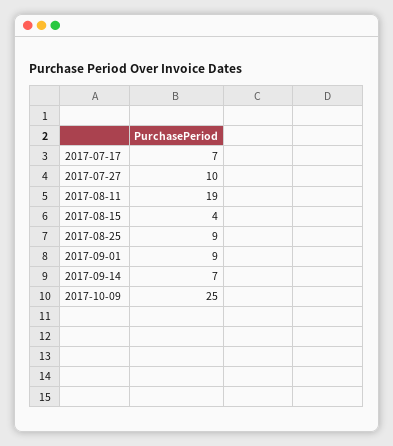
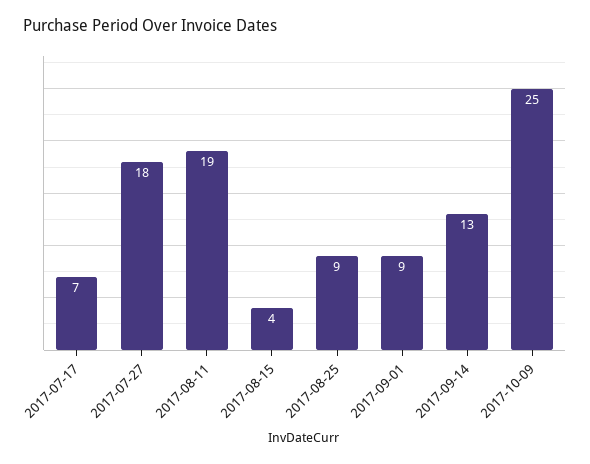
2017-07-27: 10 -> 18
2017-09-14: 7 -> 13

